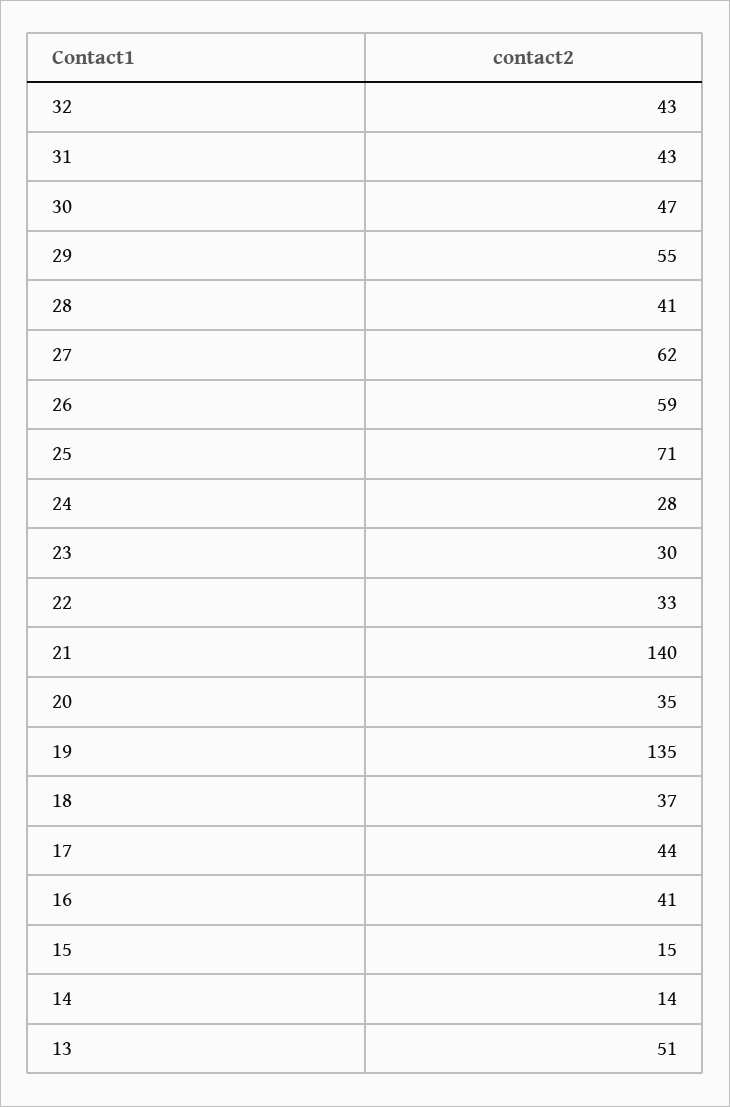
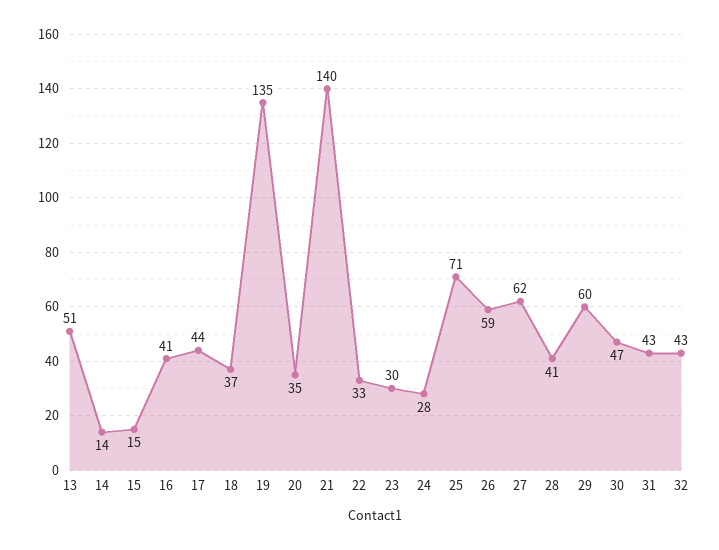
29: 55 -> 60

